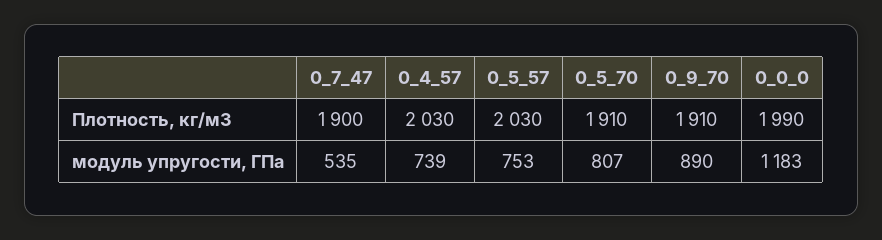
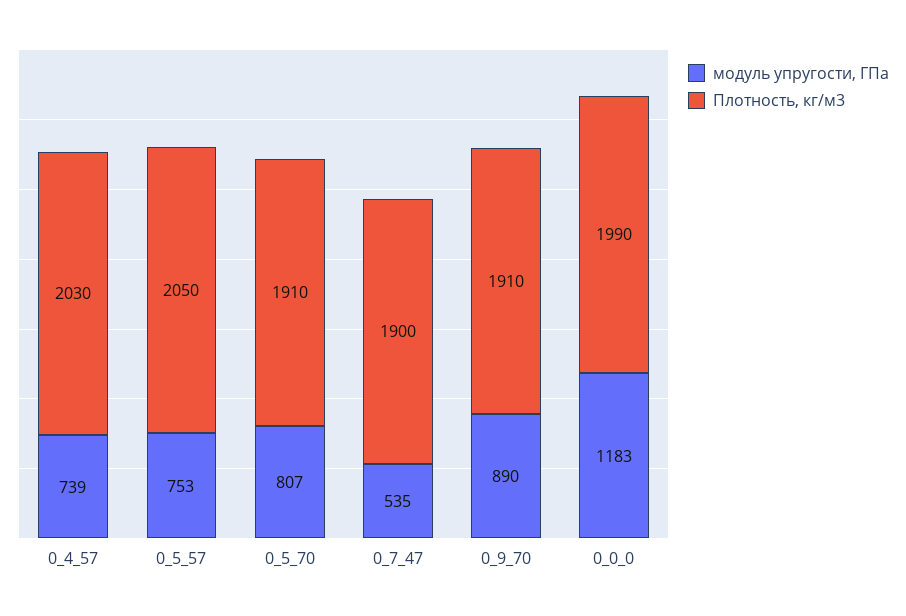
Плотность, кг/м3, 0_5_57: 2030 -> 2050

